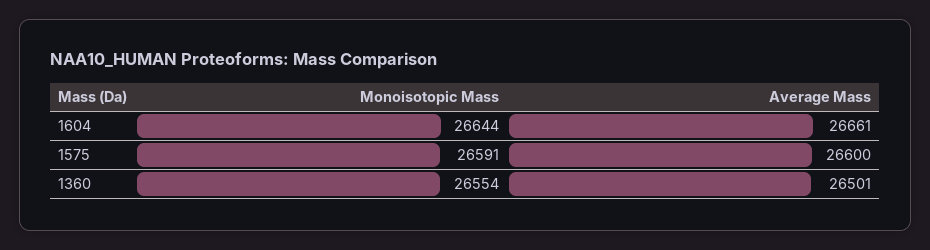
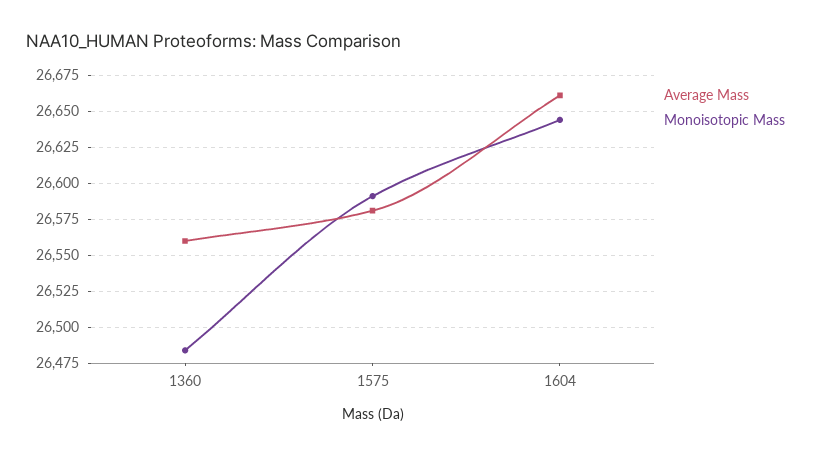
Average Mass, 1575: 26600 -> 26580
Monoisotopic Mass, 1360: 26554 -> 26485
Average Mass, 1360: 26501 -> 26560

